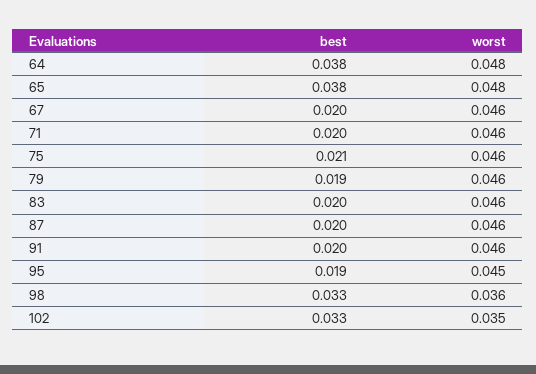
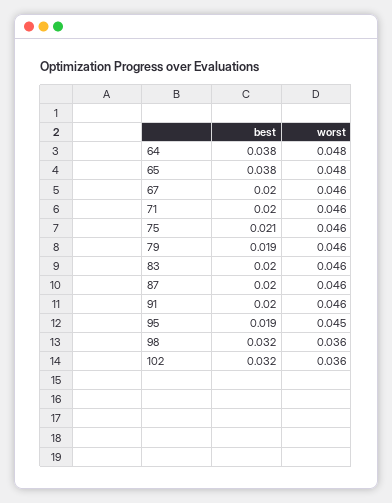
best, 98: 0.033 -> 0.032
best, 102: 0.033 -> 0.032
worst, 102: 0.035 -> 0.036

